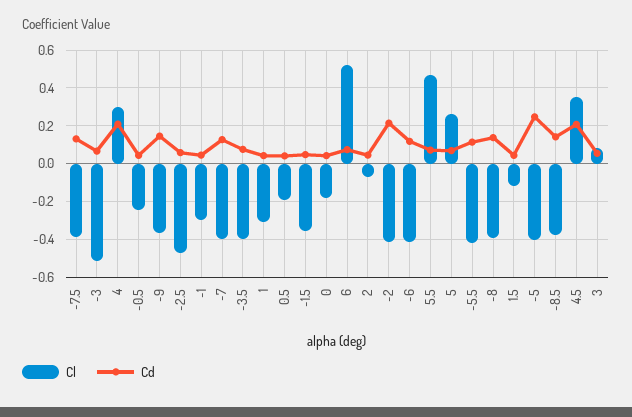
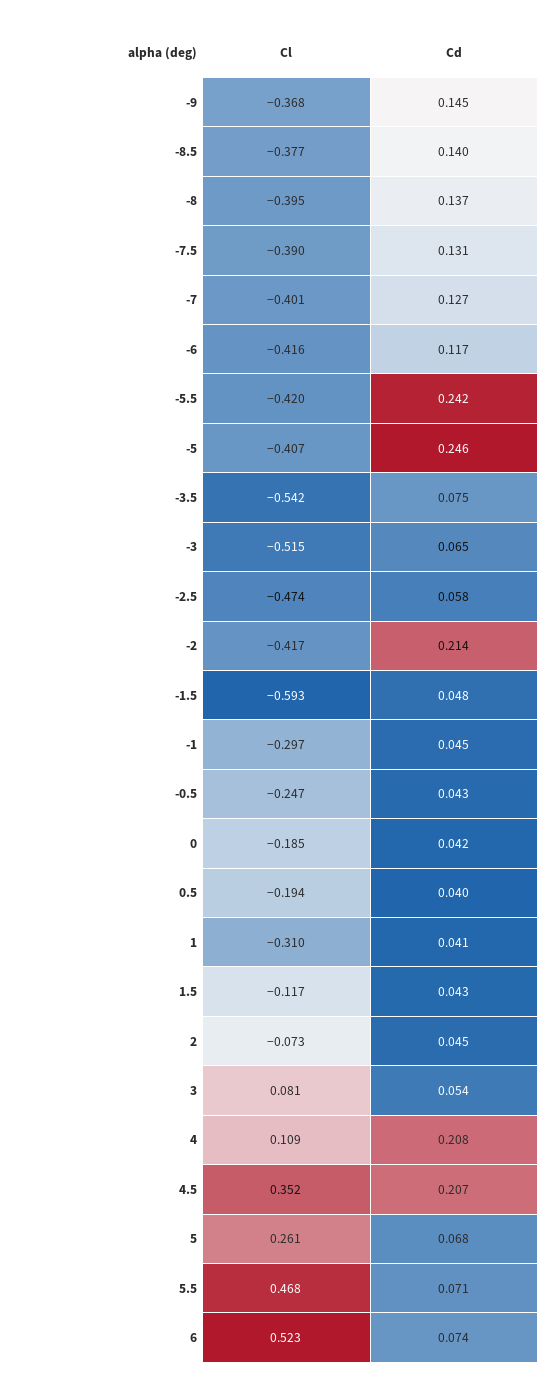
Cl, 4: 0.3 -> 0.109
Cl, -3.5: -0.4 -> -0.542
Cl, -1.5: -0.35 -> -0.593
Cd, -5.5: 0.1 -> 0.242

